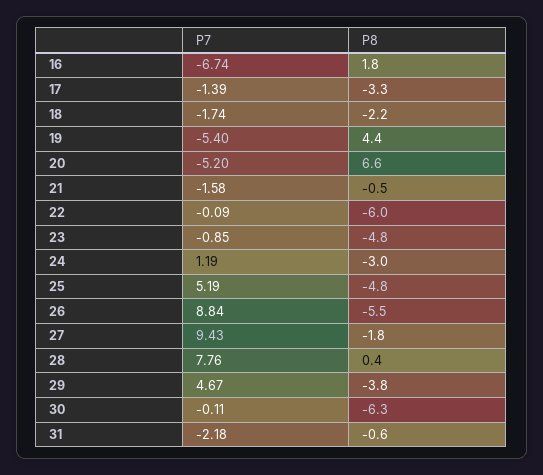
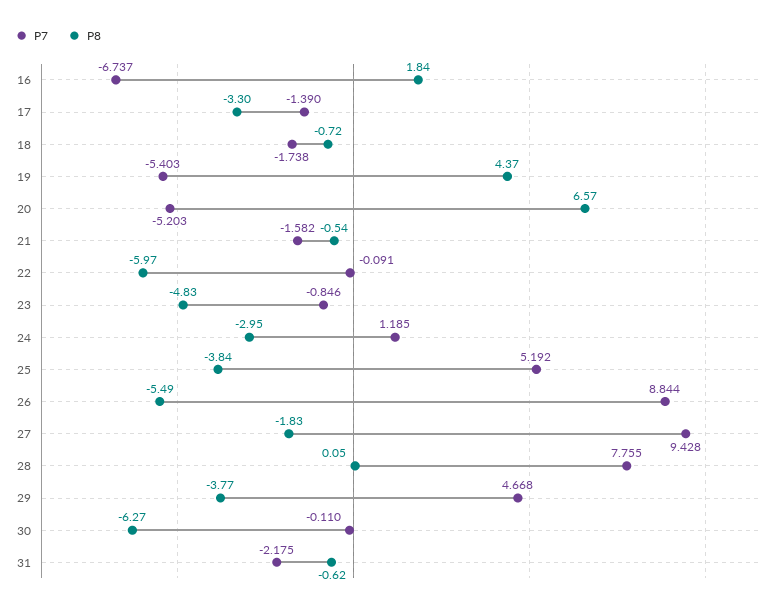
P8, 18: -2.2 -> -0.72
P8, 25: -4.8 -> -3.84
P8, 28: 0.4 -> 0.05

